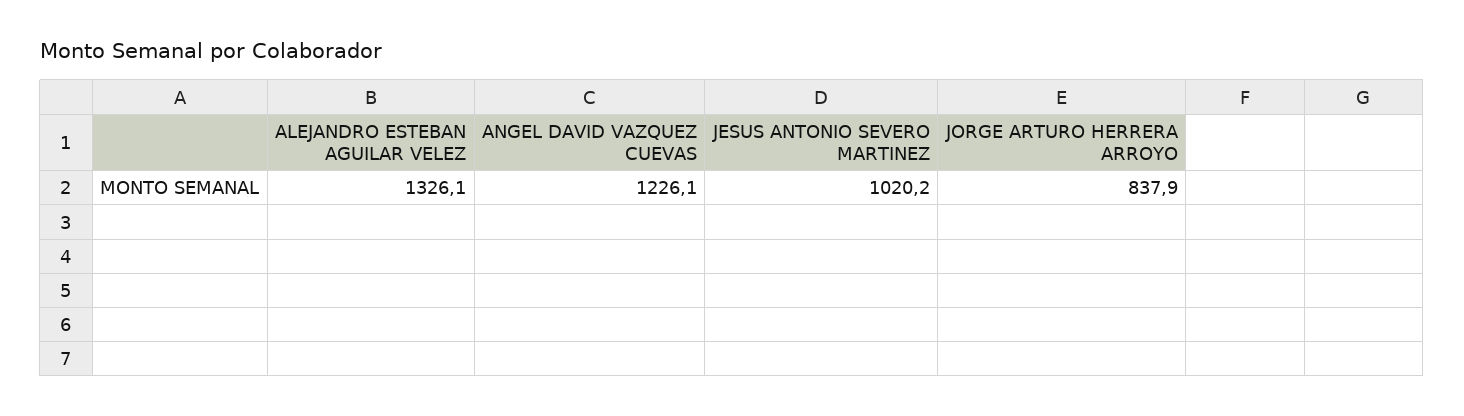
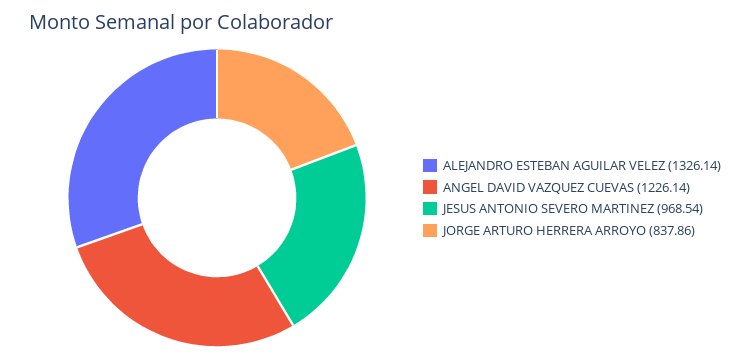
JESUS ANTONIO SEVERO MARTINEZ: 1020.2 -> 968.54

